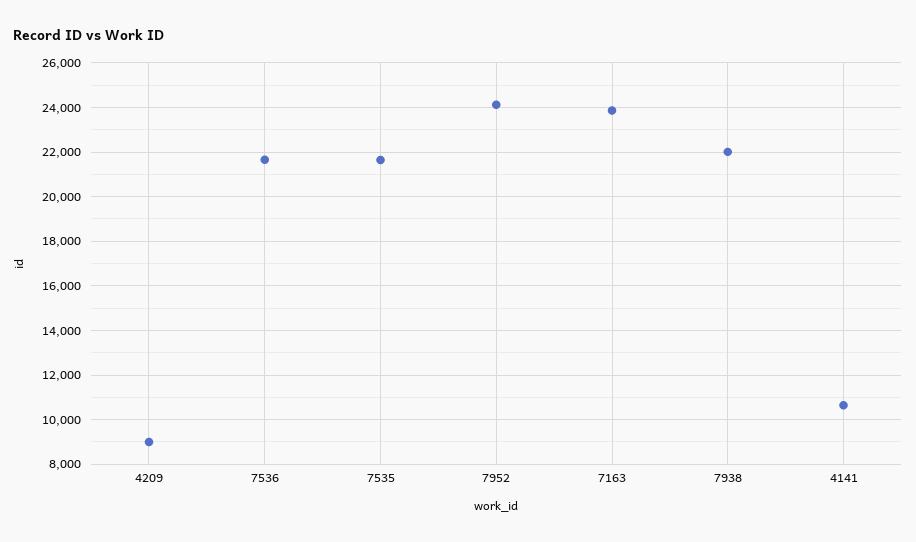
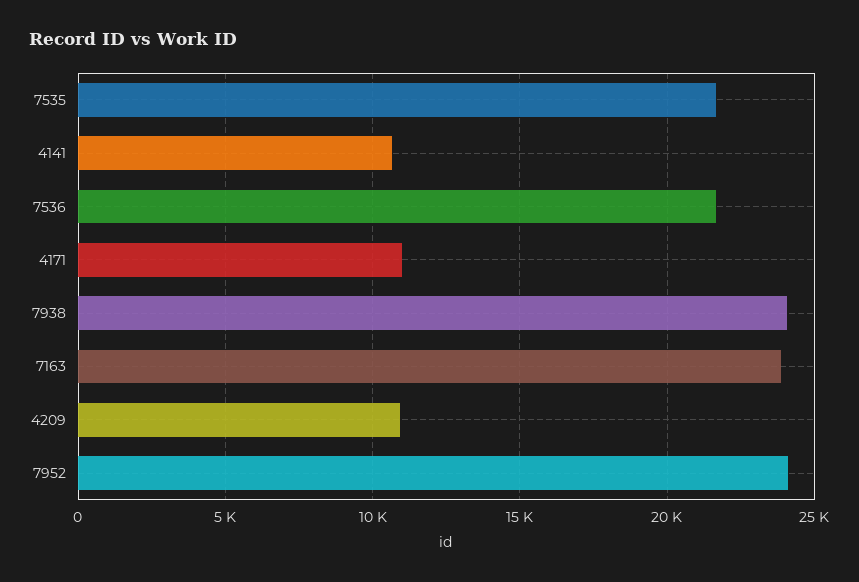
4209: 9000 -> 11000
7938: 22000 -> 24000
4171: none -> 11000

